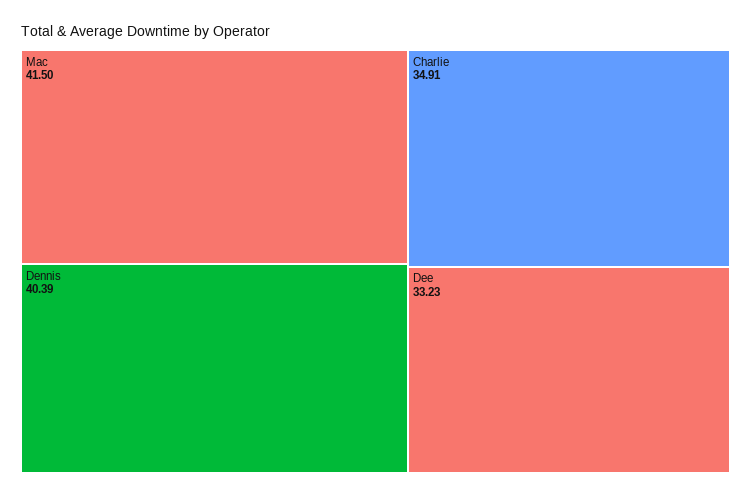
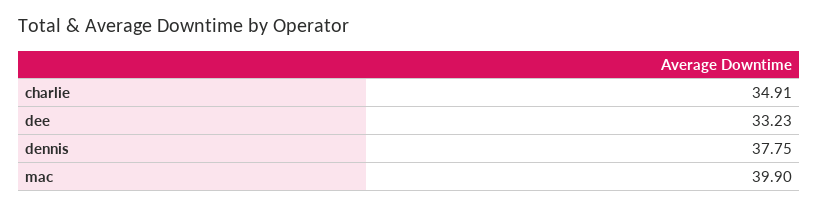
Mac: 41.5 -> 39.9
Dennis: 40.39 -> 37.75

